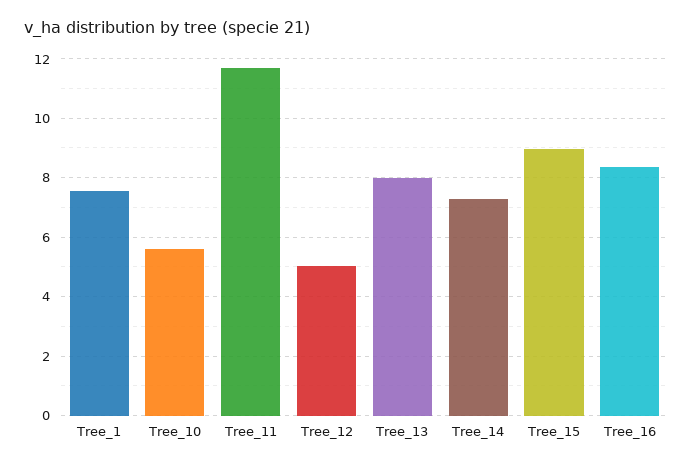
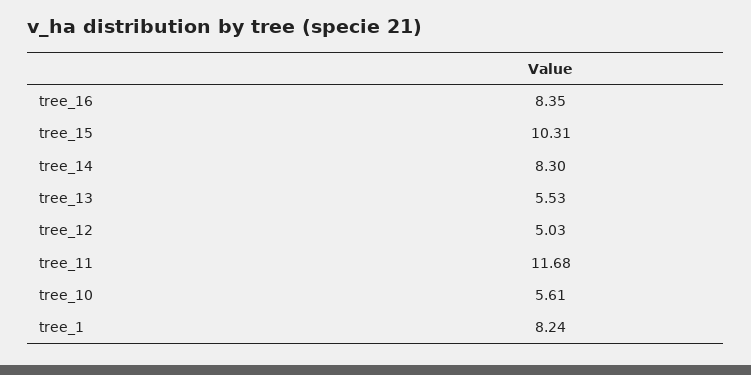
Tree_1: 7.5 -> 8.24
Tree_13: 8 -> 5.53
Tree_14: 7.25 -> 8.3
Tree_15: 9 -> 10.31

